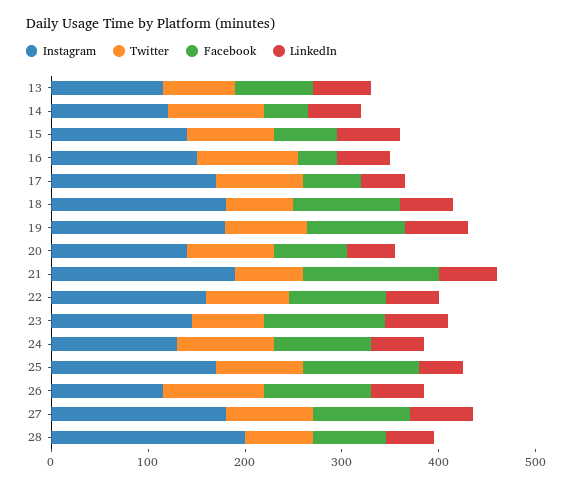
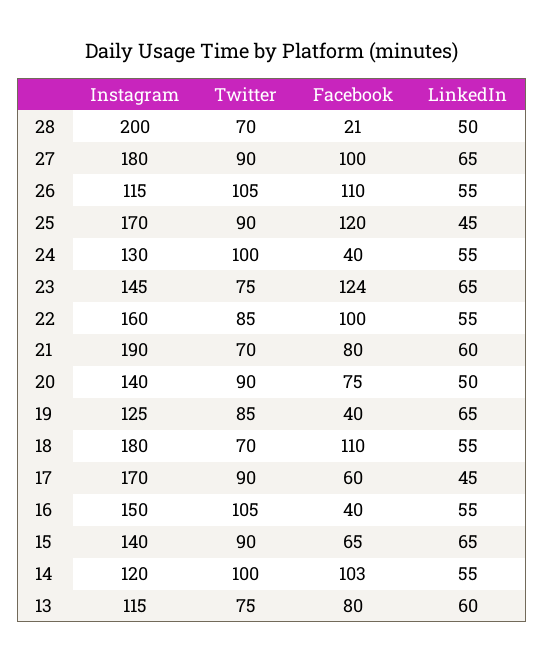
Facebook, 14: 40 -> 103
Instagram, 19: 180 -> 125
Facebook, 19: 100 -> 40
Facebook, 21: 140 -> 80
Facebook, 24: 100 -> 40
Facebook, 28: 80 -> 21

